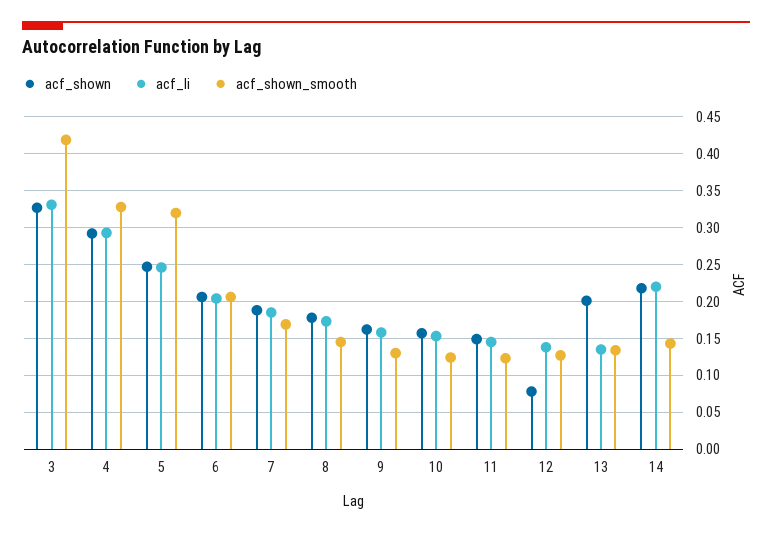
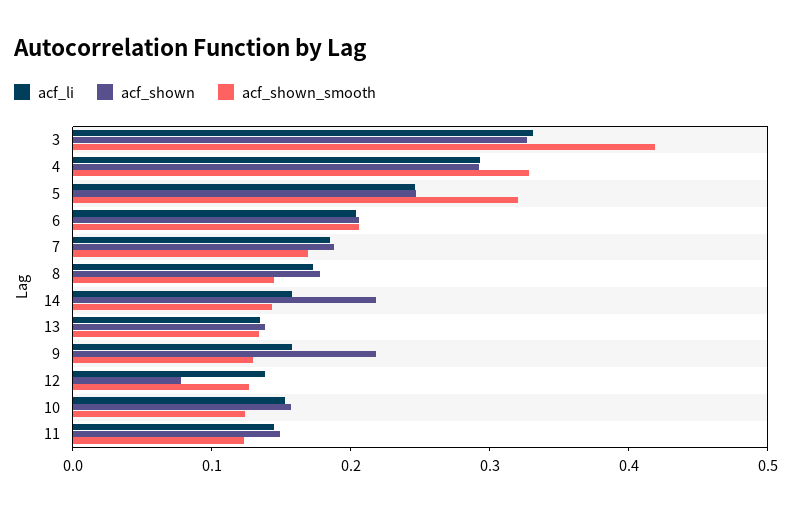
acf_shown, 9: 0.16 -> 0.22
acf_shown, 13: 0.2 -> 0.14
acf_li, 14: 0.22 -> 0.16

